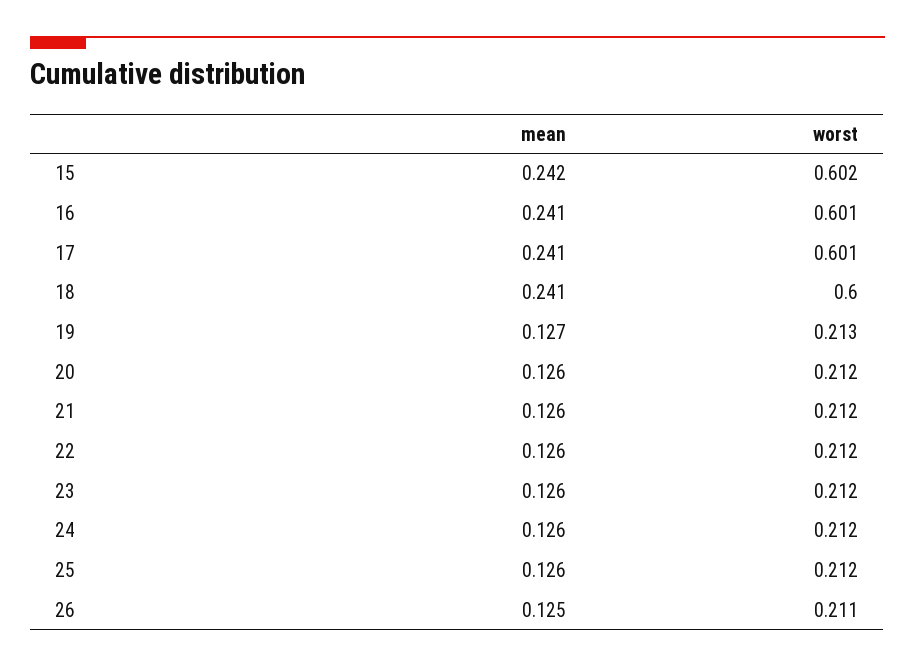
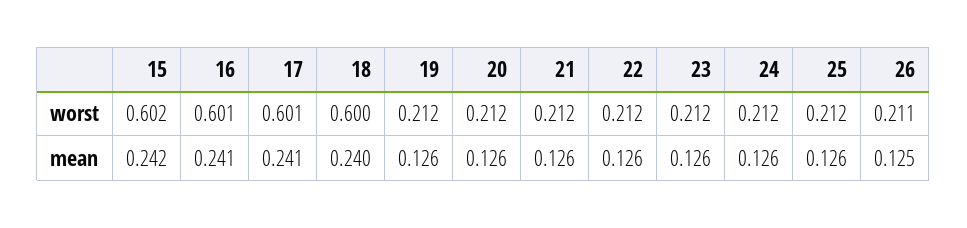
mean, 18: 0.241 -> 0.24
mean, 19: 0.127 -> 0.126
worst, 19: 0.213 -> 0.212

